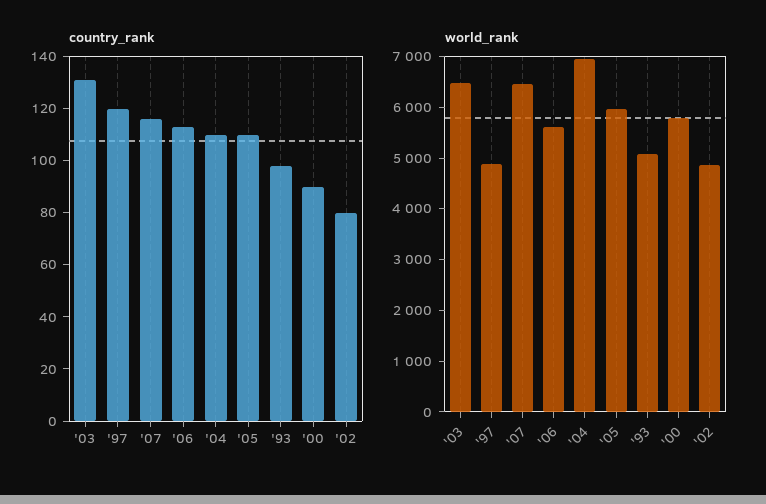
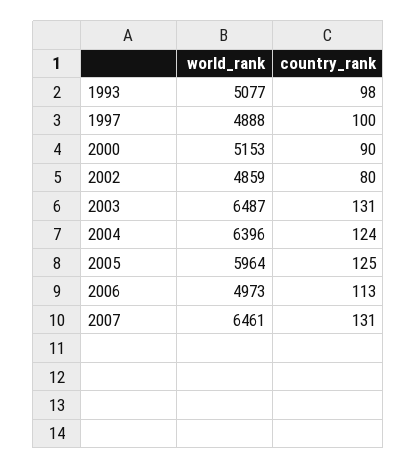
country_rank, '97: 120 -> 100
country_rank, '07: 115 -> 131
country_rank, '04: 110 -> 124
country_rank, '05: 110 -> 125
world_rank, '06: 5600 -> 4973
world_rank, '04: 7000 -> 6396
world_rank, '00: 5800 -> 5153

